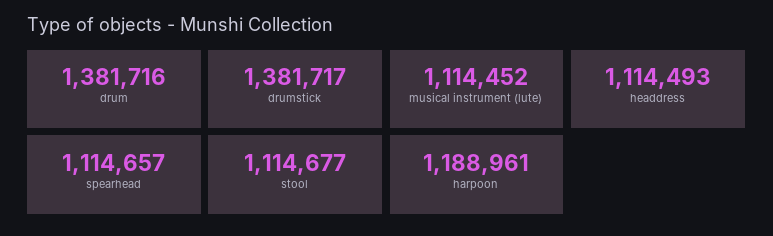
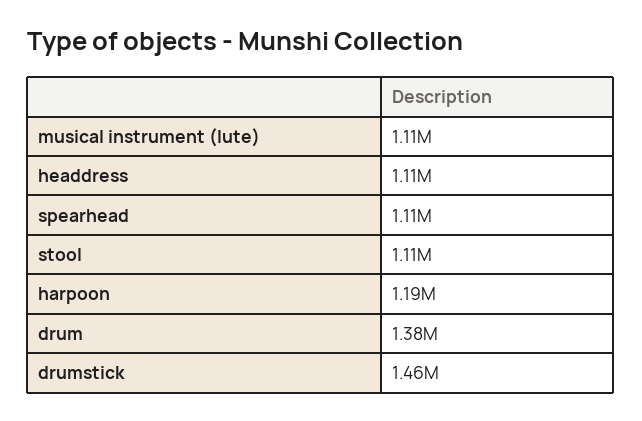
drumstick: 1381717 -> 1460000

